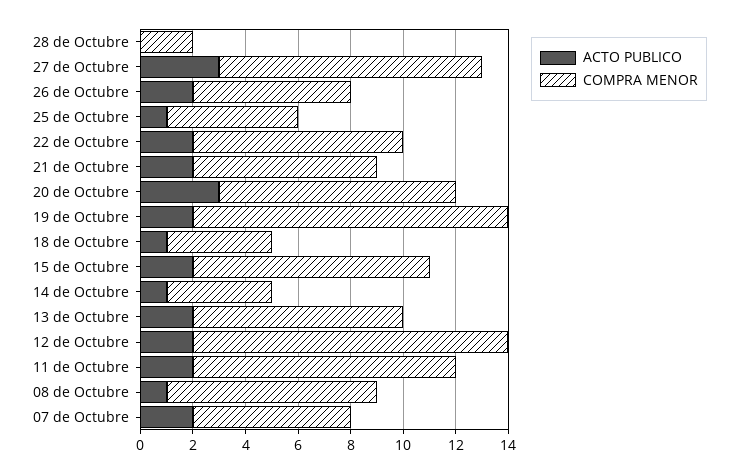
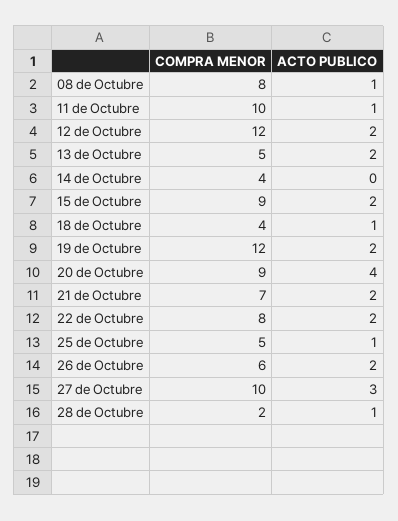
ACTO PUBLICO, 28 de Octubre: 0 -> 1
ACTO PUBLICO, 20 de Octubre: 3 -> 4
ACTO PUBLICO, 14 de Octubre: 1 -> 0
COMPRA MENOR, 13 de Octubre: 8 -> 5
ACTO PUBLICO, 11 de Octubre: 2 -> 1
ACTO PUBLICO, 07 de Octubre: 2 -> none
COMPRA MENOR, 07 de Octubre: 6 -> none

